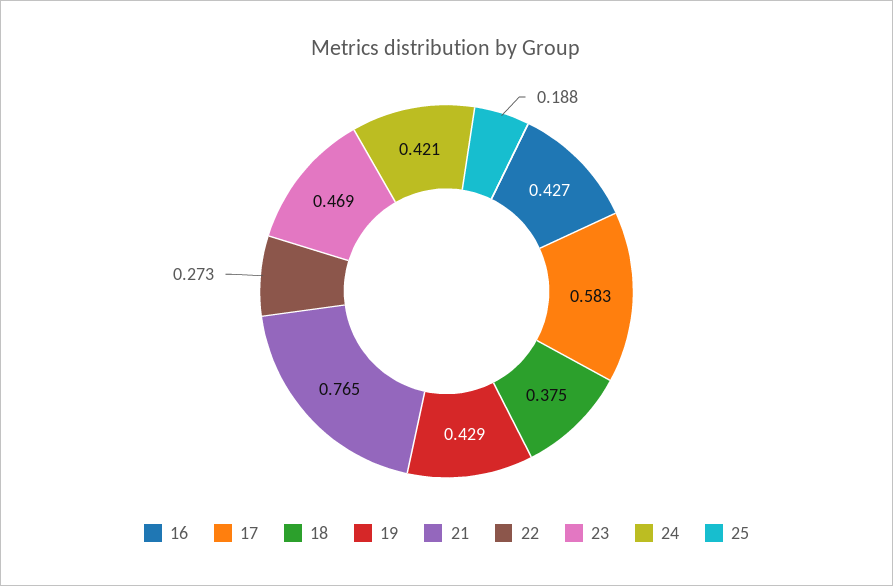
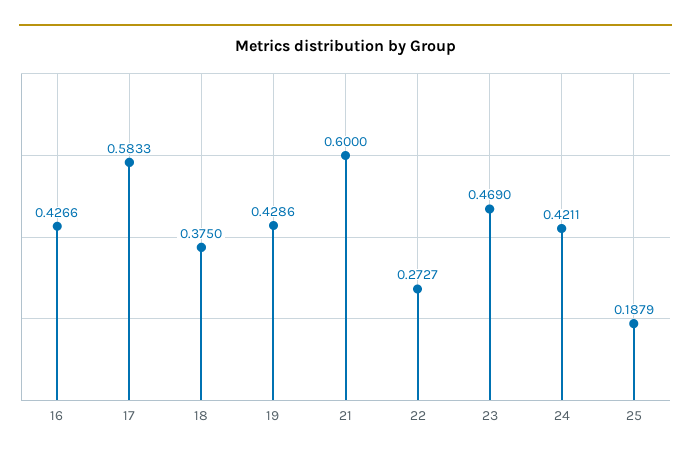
21: 0.765 -> 0.6

